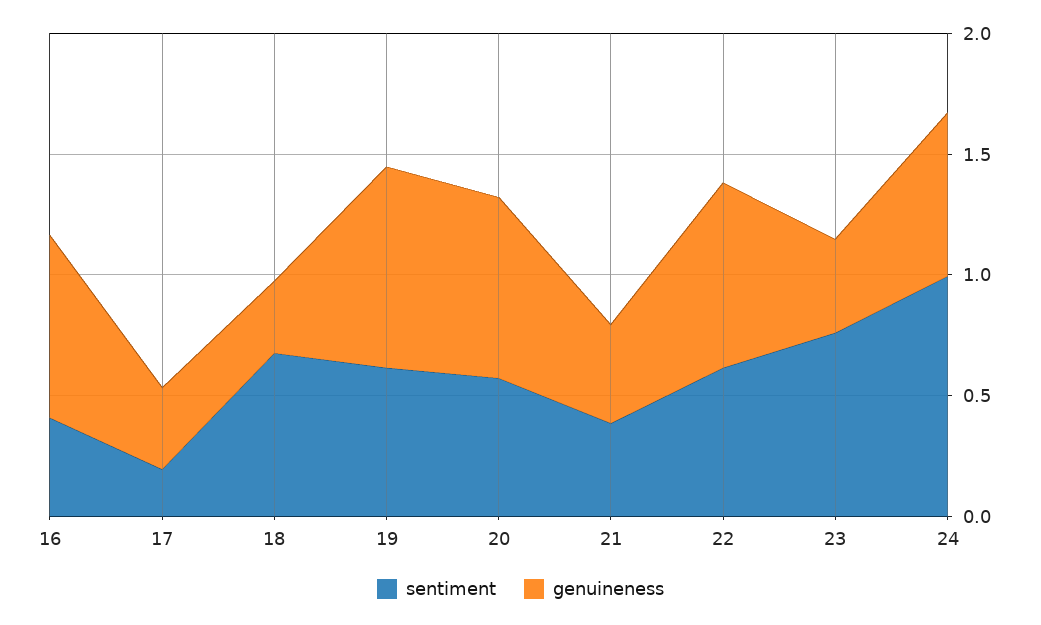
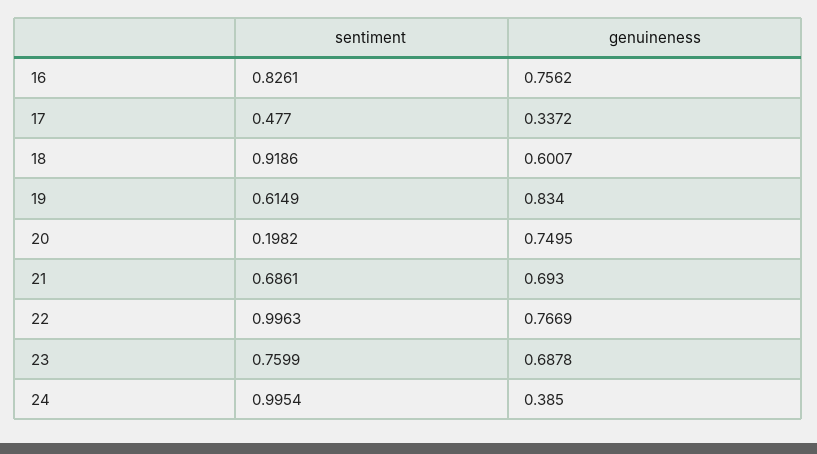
sentiment, 16: 0.4 -> 0.8261
sentiment, 17: 0.2 -> 0.477
sentiment, 18: 0.7 -> 0.9186
genuineness, 18: 0.3 -> 0.6007
sentiment, 20: 0.6 -> 0.1982
sentiment, 21: 0.4 -> 0.6861
genuineness, 21: 0.4 -> 0.693
sentiment, 22: 0.6 -> 0.9963
genuineness, 23: 0.4 -> 0.6878
genuineness, 24: 0.7 -> 0.385

